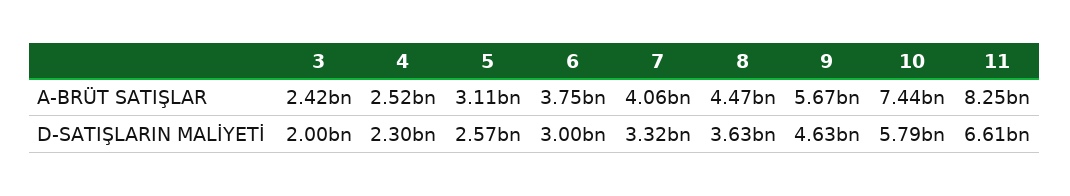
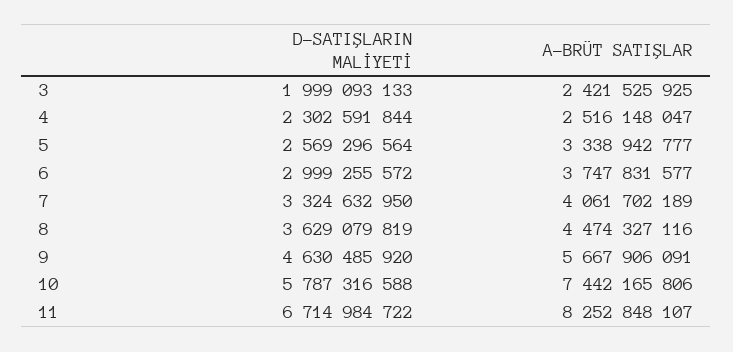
5, A-BRÜT SATIŞLAR: 3110000000 -> 3338942777
11, D-SATIŞLARIN MALİYETİ: 6610000000 -> 6714984722

